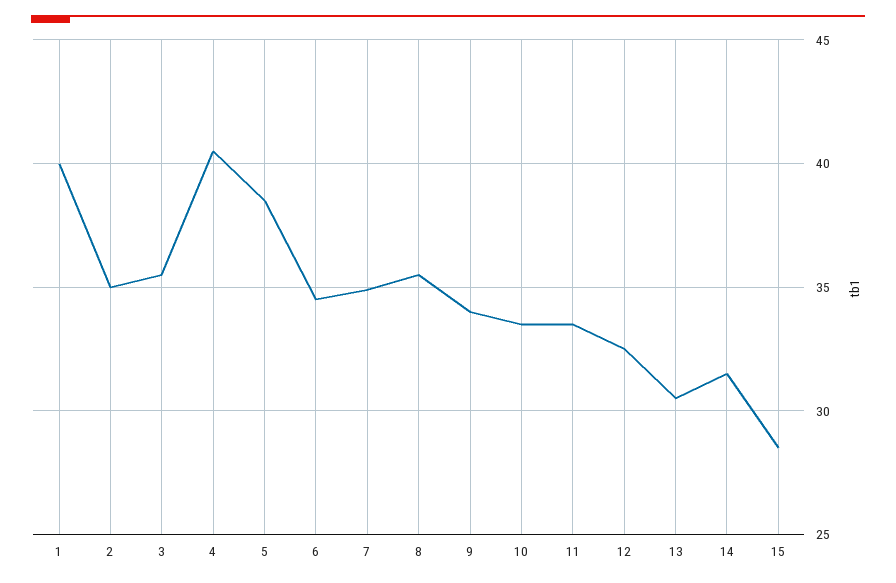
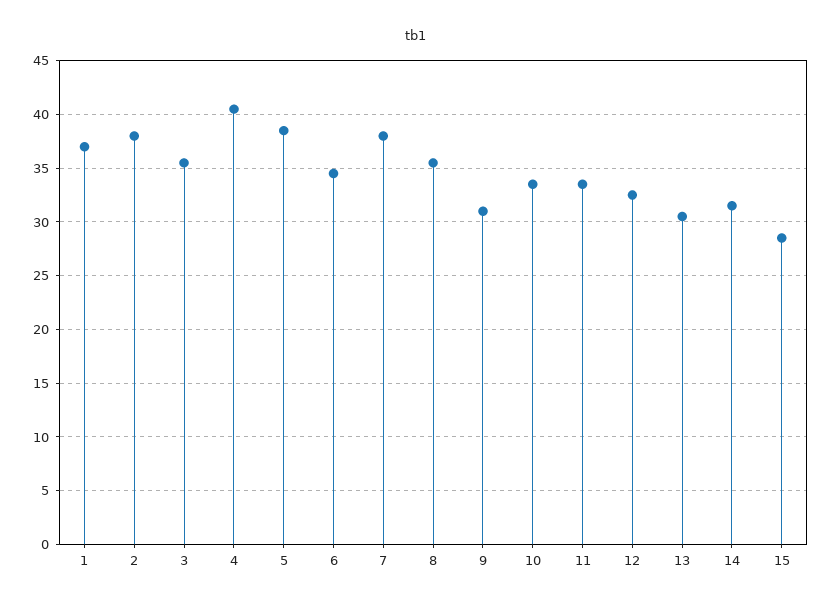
1: 40 -> 37
2: 35 -> 38
7: 35 -> 38
9: 34 -> 31

